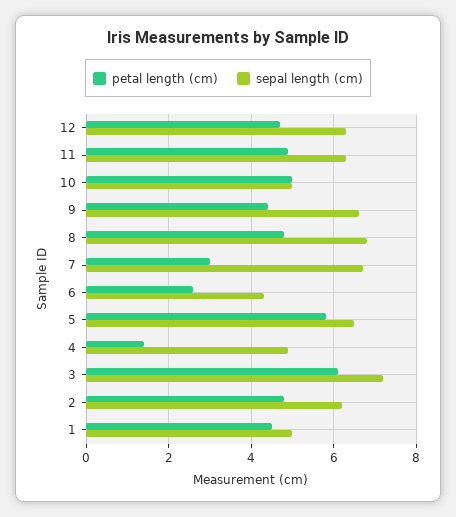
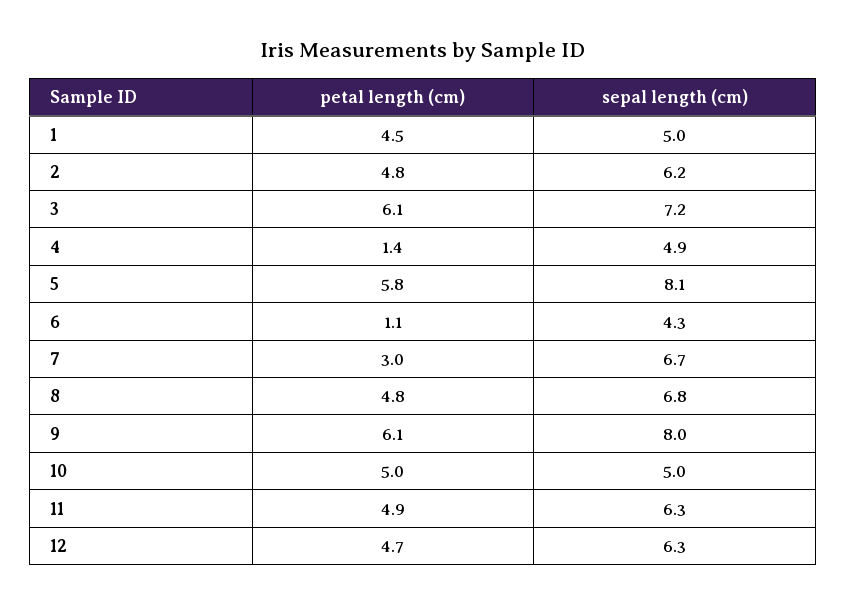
petal length (cm), 9: 4.5 -> 6.1
sepal length (cm), 9: 6.5 -> 8
petal length (cm), 6: 2.5 -> 1.1
sepal length (cm), 5: 6.5 -> 8.1

